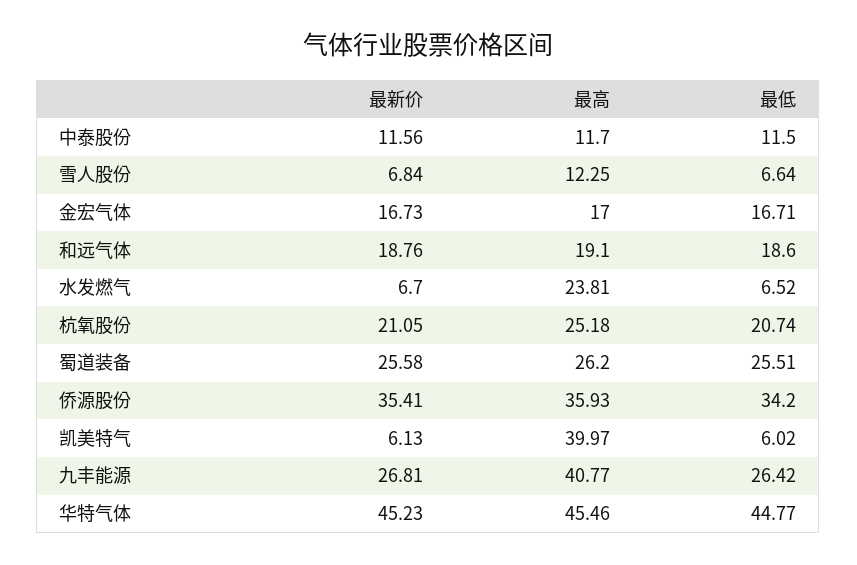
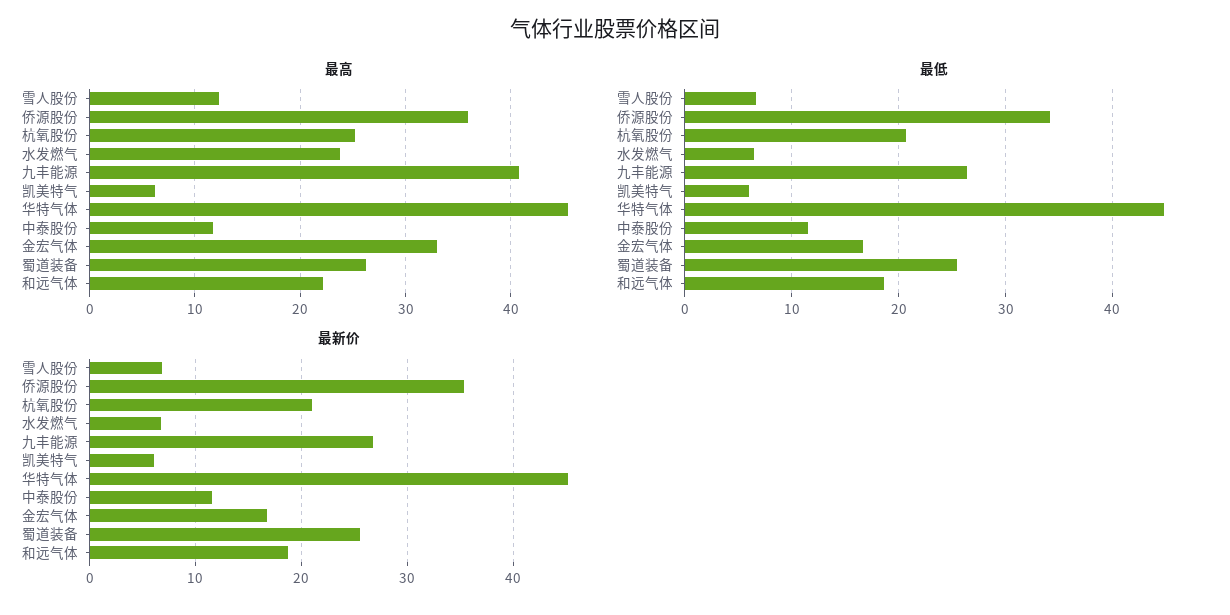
最高, 金宏气体: 17 -> 33
最高, 和远气体: 19.1 -> 22
最高, 凯美特气: 39.97 -> 6

